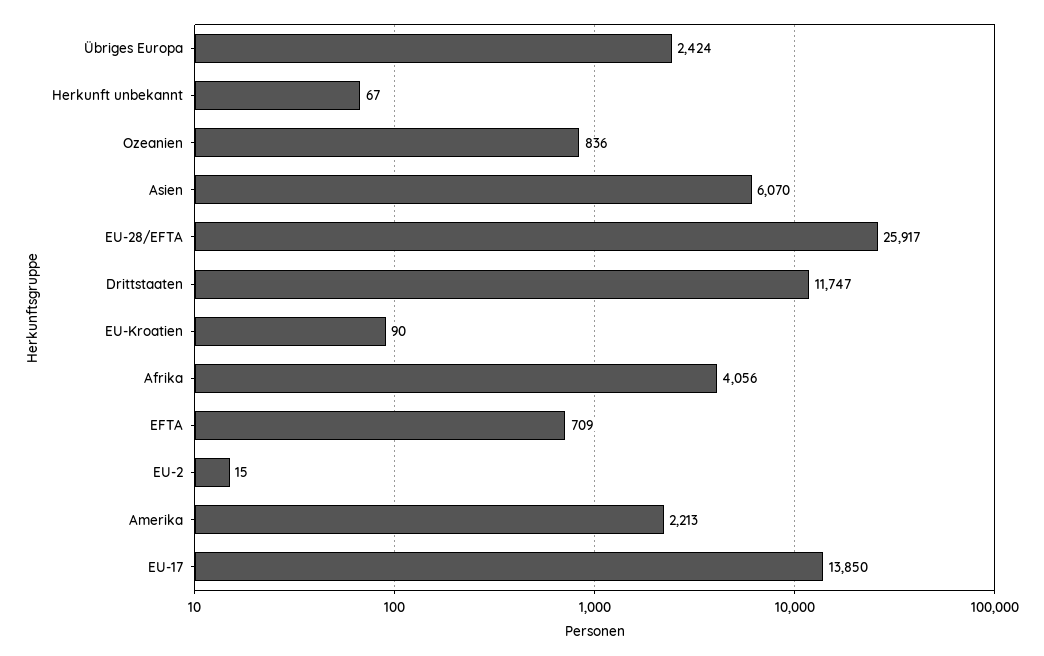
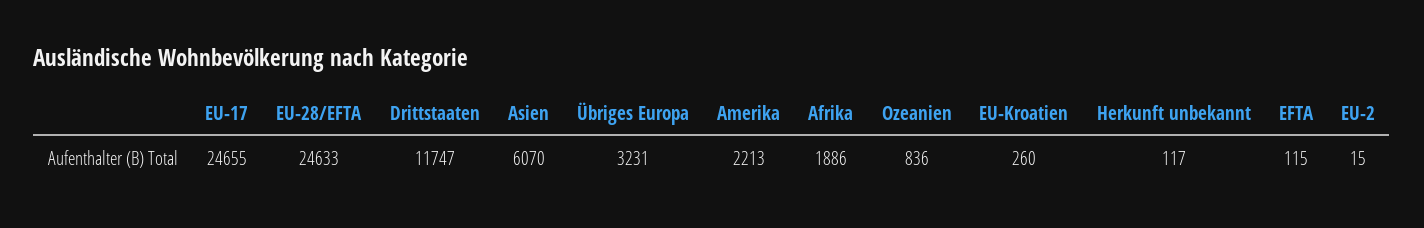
Übriges Europa: 2424 -> 3231
Herkunft unbekannt: 67 -> 117
EU-28/EFTA: 25917 -> 24633
EU-Kroatien: 90 -> 260
Afrika: 4056 -> 1886
EFTA: 709 -> 115
EU-17: 13850 -> 24655

